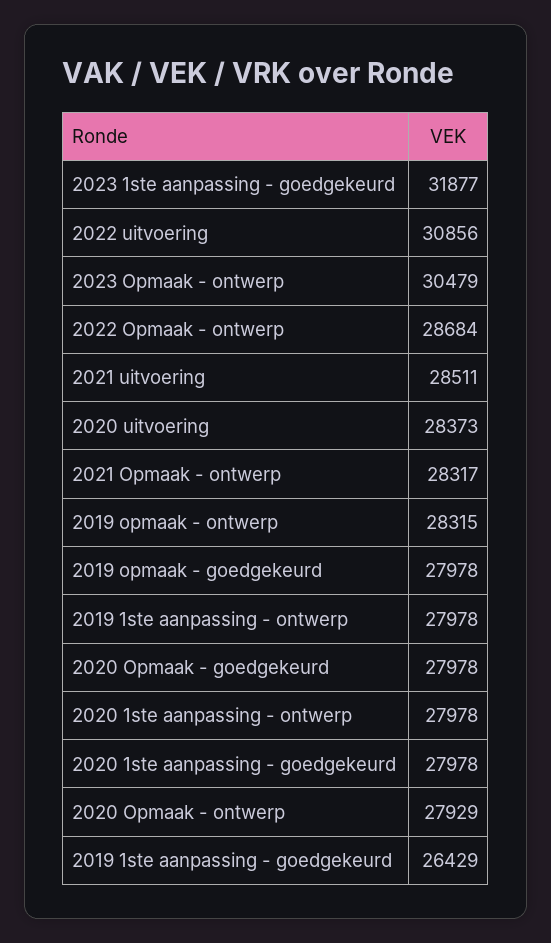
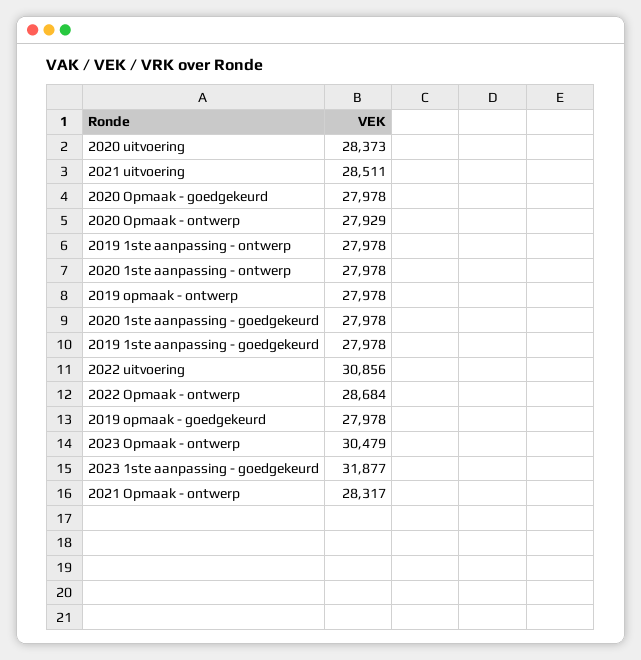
2019 opmaak - ontwerp: 28315 -> 27978
2019 1ste aanpassing - goedgekeurd: 26429 -> 27978

